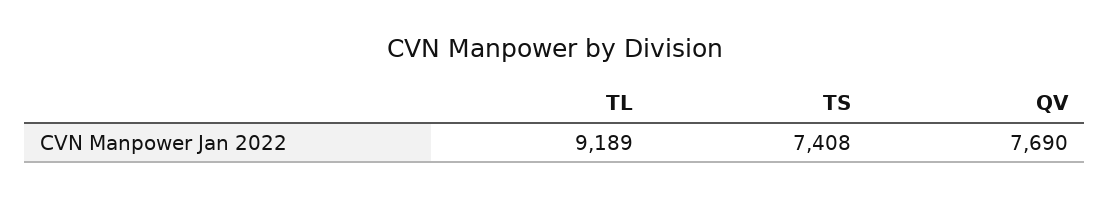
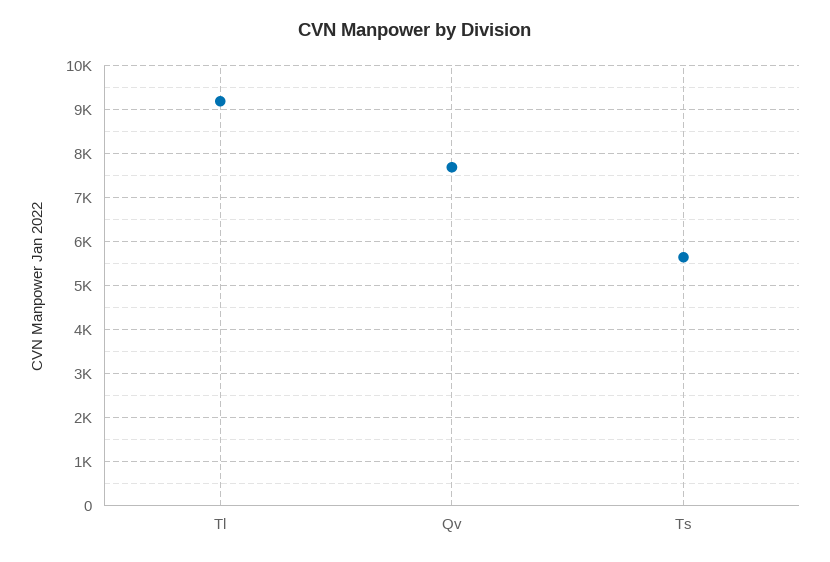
TS: 7408 -> 5600

